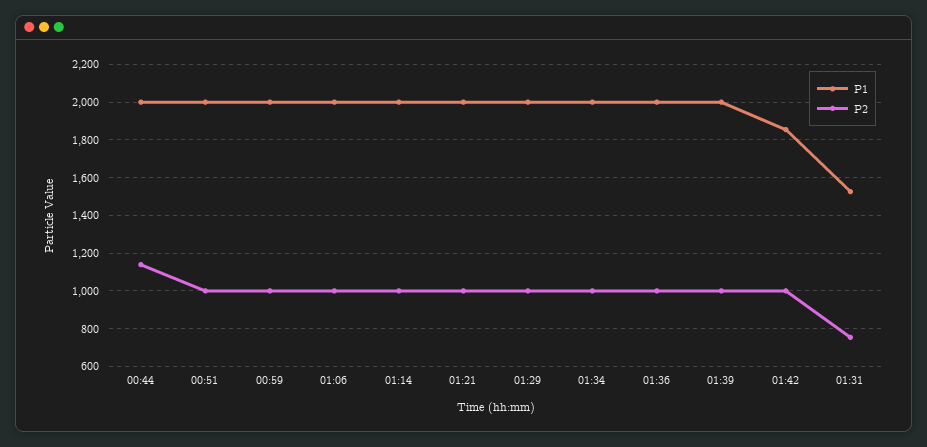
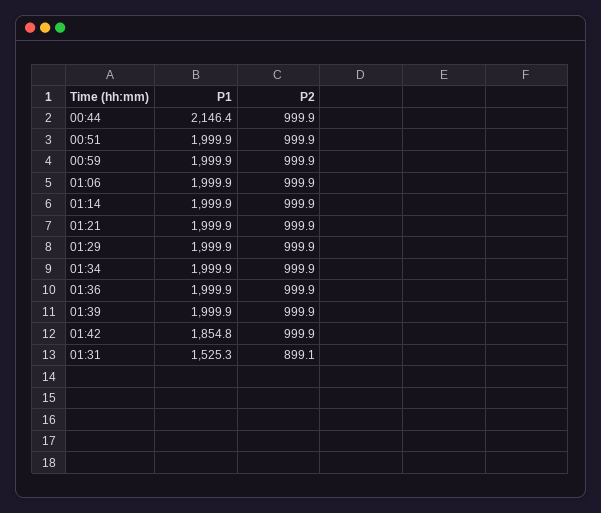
P1, 00:44: 2000 -> 2146.4
P2, 00:44: 1150 -> 999.9
P2, 01:31: 750 -> 899.1

